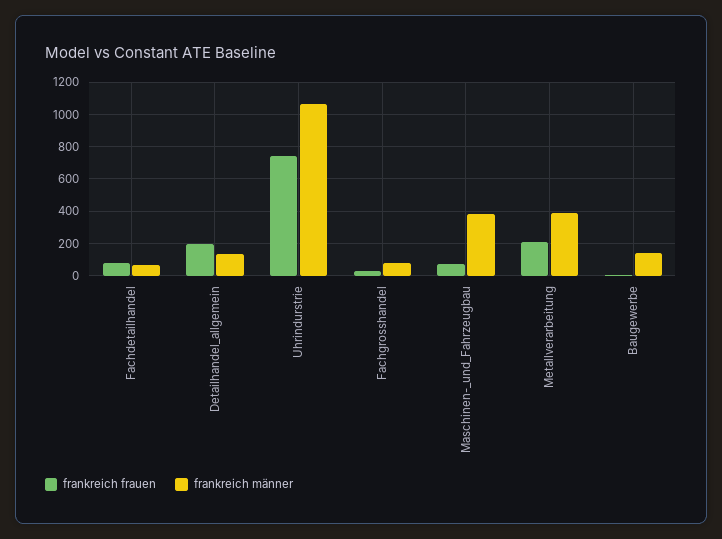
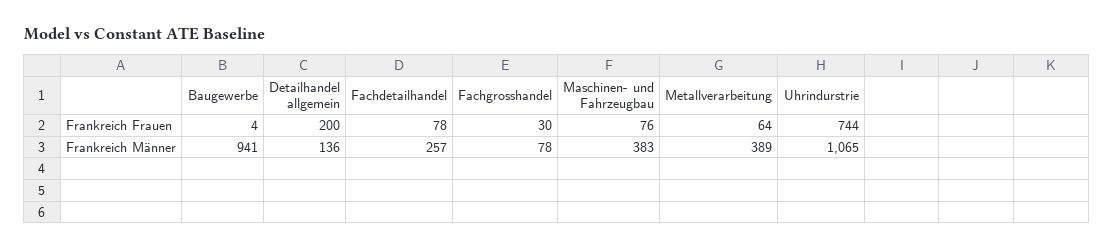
frankreich männer, Fachdetailhandel: 50 -> 257
frankreich frauen, Metallverarbeitung: 200 -> 64
frankreich männer, Baugewerbe: 150 -> 941

